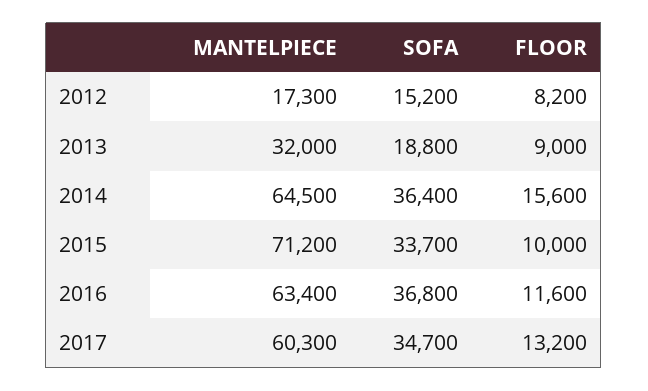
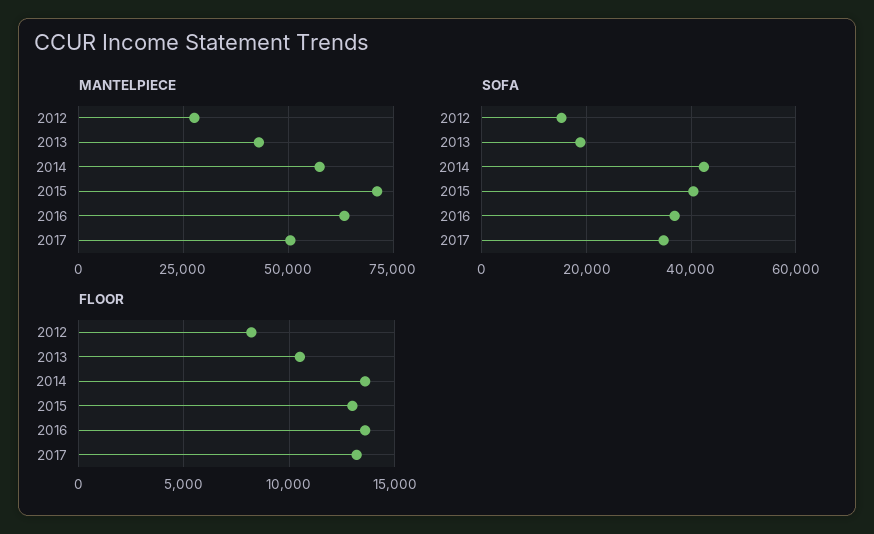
MANTELPIECE, 2012: 17300 -> 27500
MANTELPIECE, 2013: 32000 -> 42500
FLOOR, 2013: 9000 -> 10500
MANTELPIECE, 2014: 64500 -> 57500
SOFA, 2014: 36400 -> 42000
FLOOR, 2014: 15600 -> 13500
SOFA, 2015: 33700 -> 40000
FLOOR, 2015: 10000 -> 13000
FLOOR, 2016: 11600 -> 13500
MANTELPIECE, 2017: 60300 -> 50000

